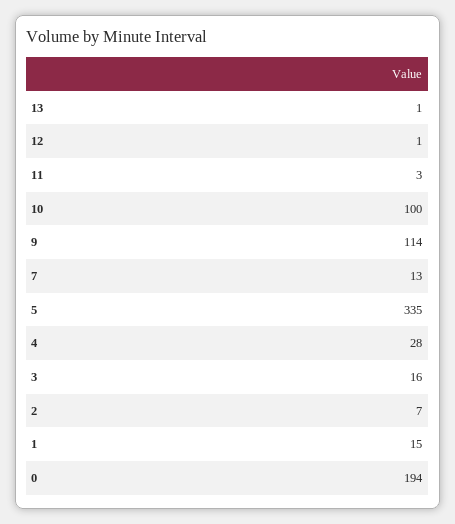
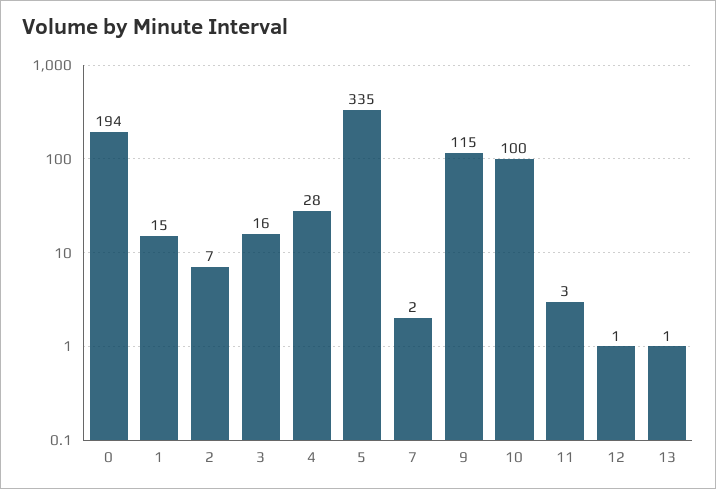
9: 114 -> 115
7: 13 -> 2

